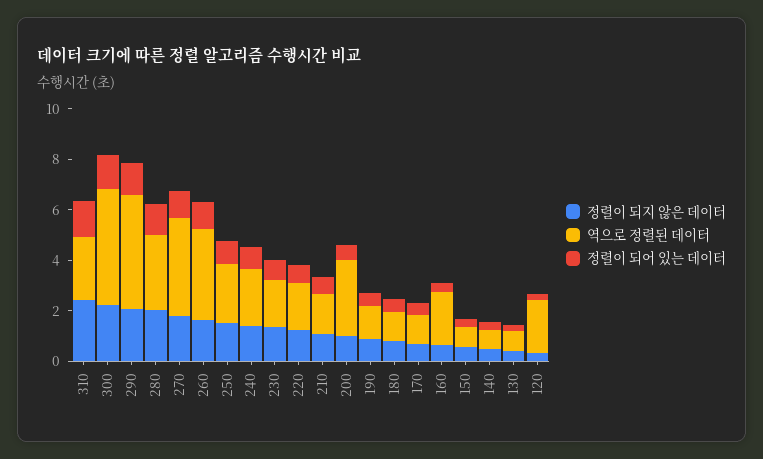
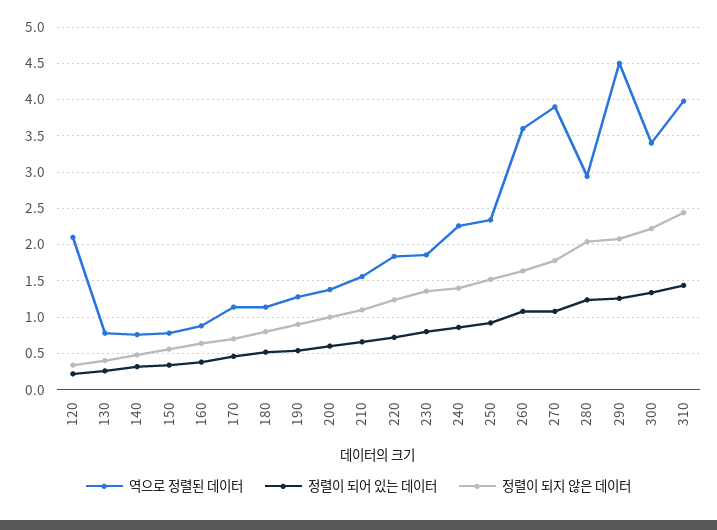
역으로 정렬된 데이터, 310: 2.5 -> 4
역으로 정렬된 데이터, 300: 4.5 -> 3.4
역으로 정렬된 데이터, 200: 3 -> 1.4
역으로 정렬된 데이터, 160: 2 -> 0.9

